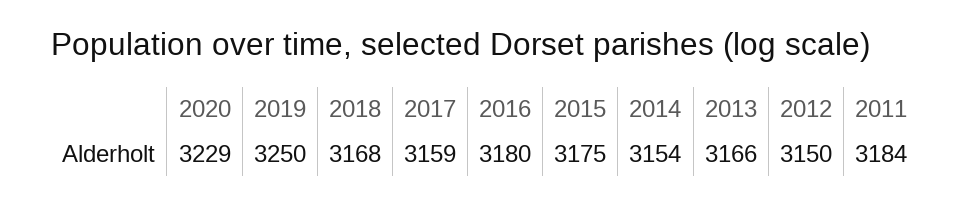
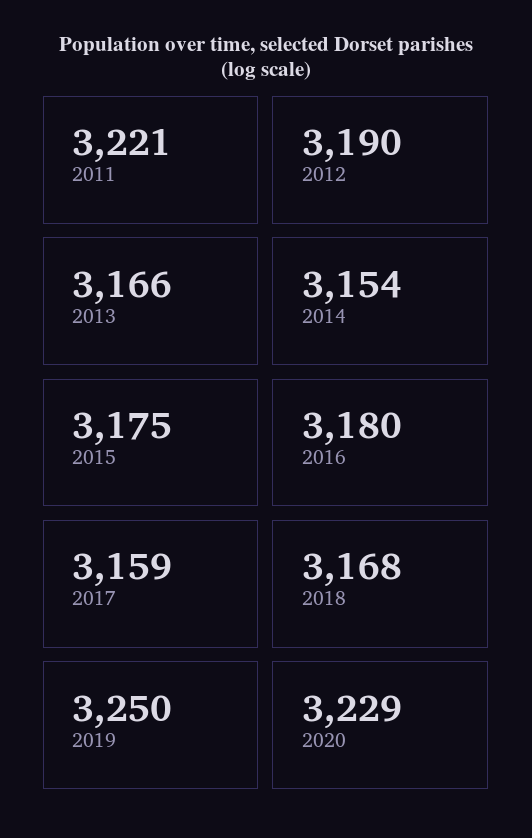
2012: 3150 -> 3190
2011: 3184 -> 3221

